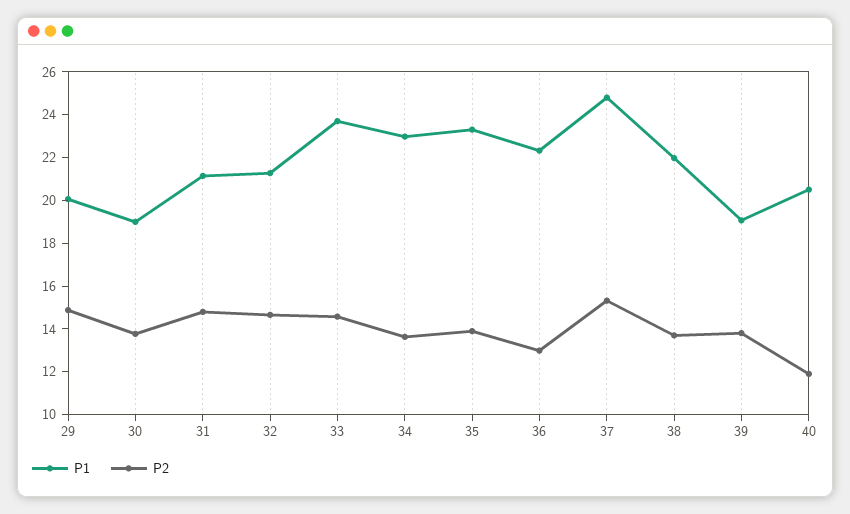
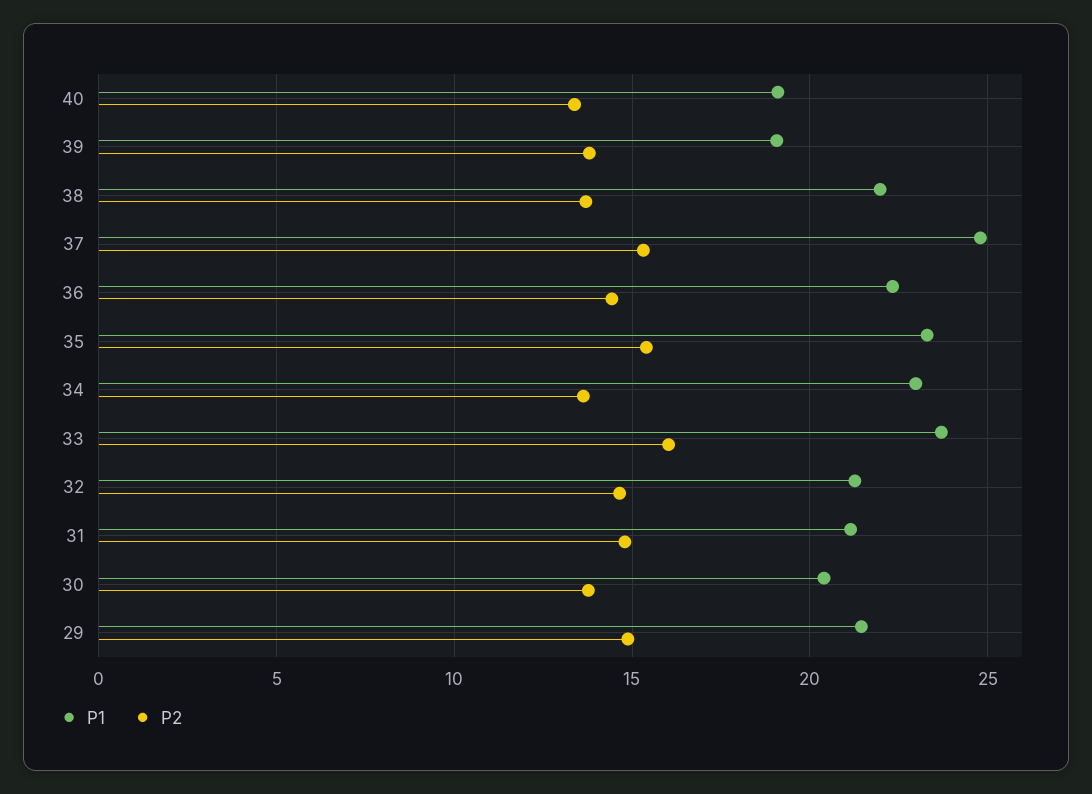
P1, 29: 20 -> 21.5
P1, 30: 19 -> 20.5
P2, 33: 14.5 -> 16
P2, 35: 14 -> 15.5
P2, 36: 13 -> 14.5
P1, 40: 20.5 -> 19
P2, 40: 12 -> 13.5

